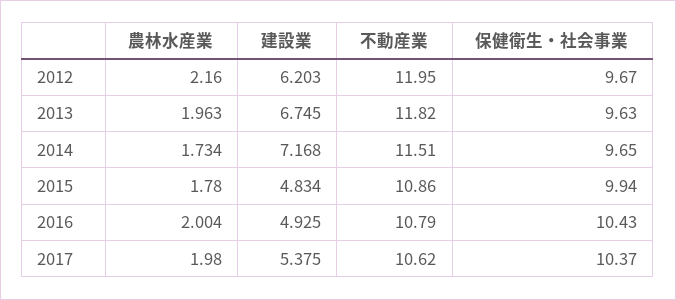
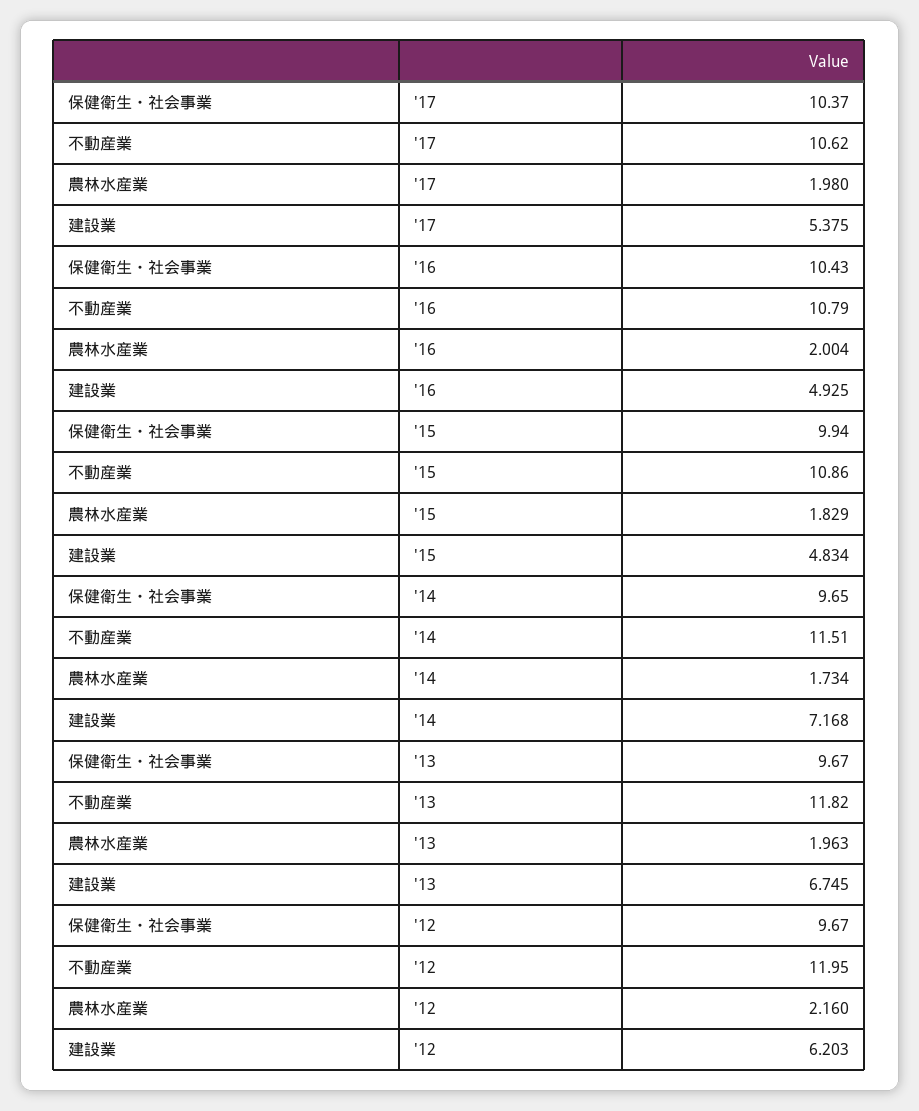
保健衛生・社会事業, 2013: 9.63 -> 9.67
農林水産業, 2015: 1.78 -> 1.829

